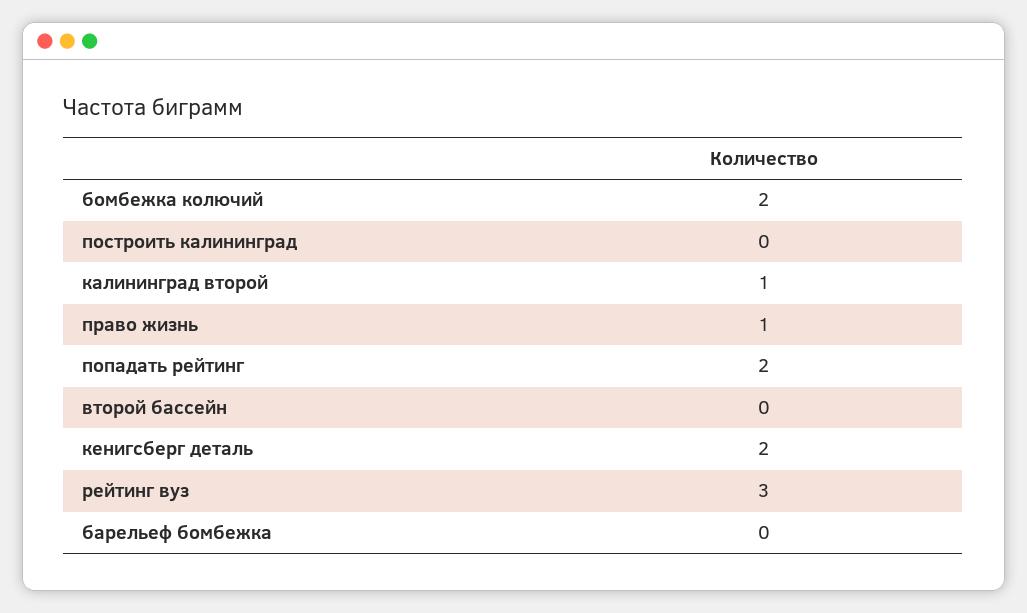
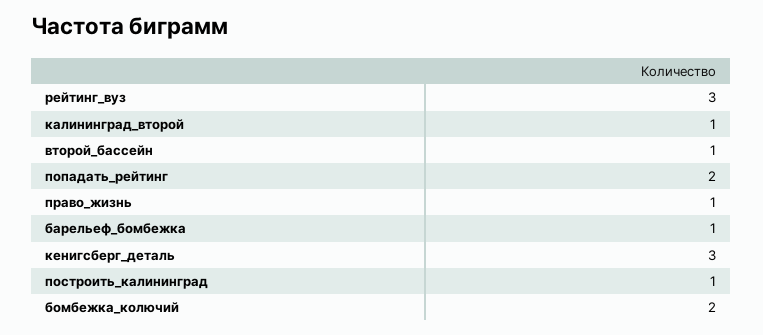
построить калининград: 0 -> 1
второй бассейн: 0 -> 1
кенигсберг деталь: 2 -> 3
барельеф бомбежка: 0 -> 1

